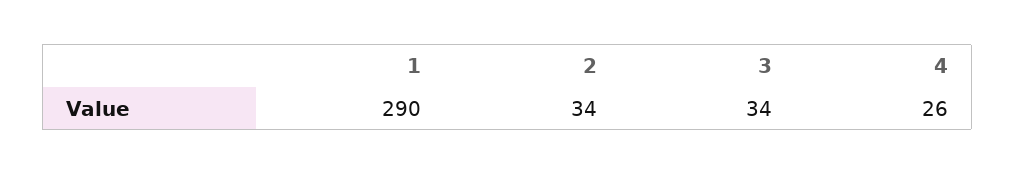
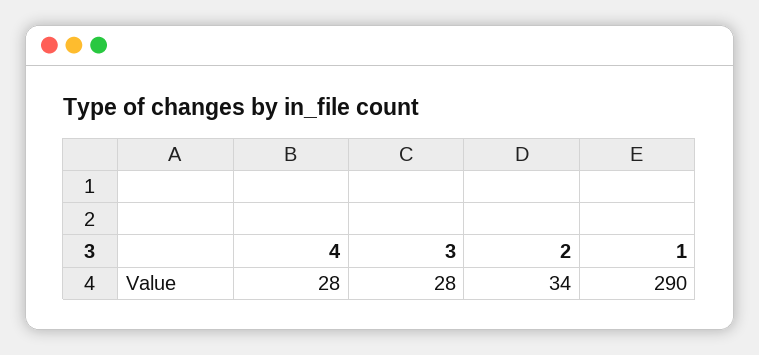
3: 34 -> 28
4: 26 -> 28

